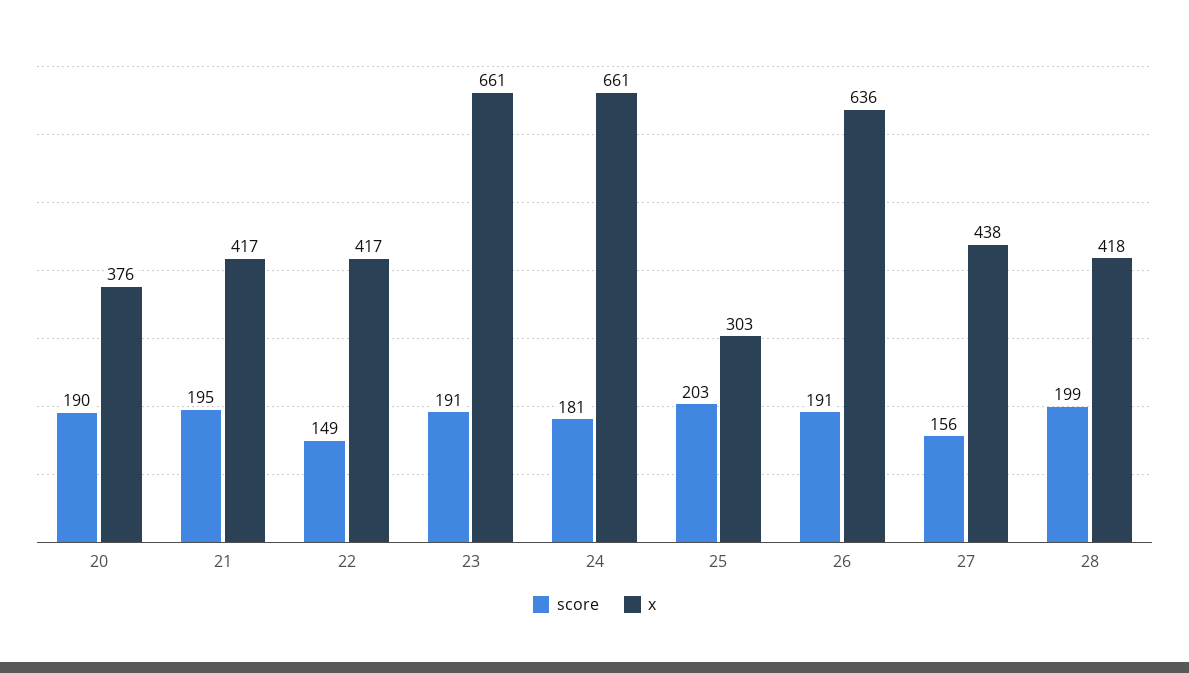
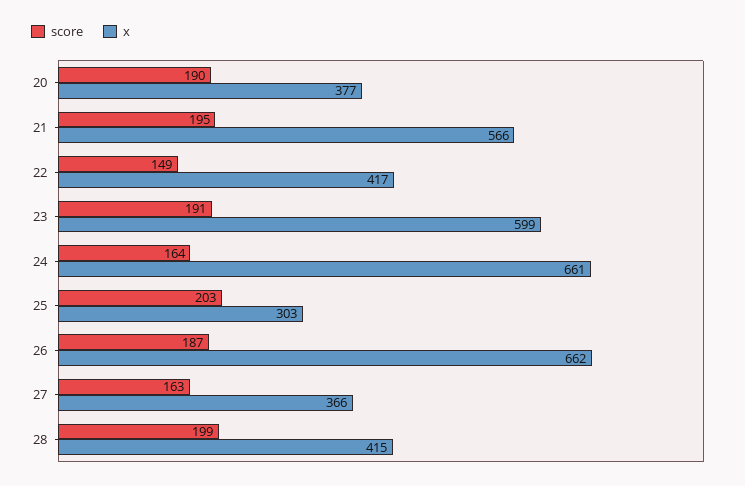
x, 20: 376 -> 377
x, 21: 417 -> 566
x, 23: 661 -> 599
score, 24: 181 -> 164
score, 26: 191 -> 187
x, 26: 636 -> 662
score, 27: 156 -> 163
x, 27: 438 -> 366
x, 28: 418 -> 415

